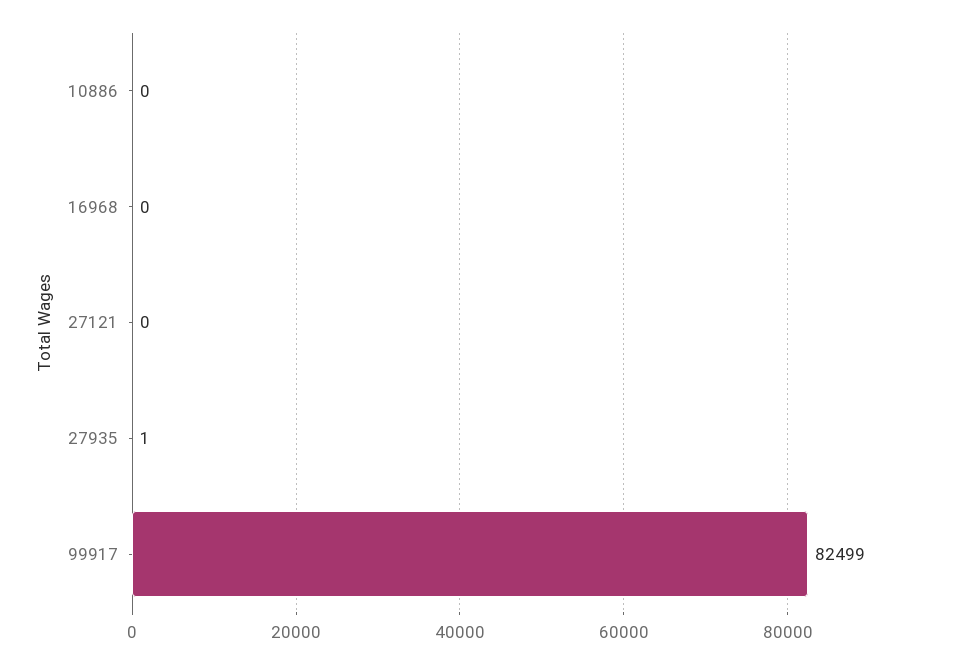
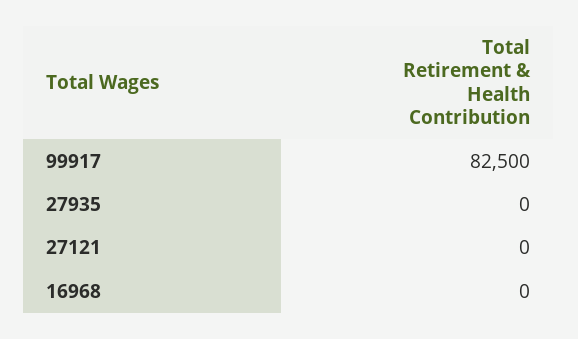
10886: 0 -> none
27935: 1 -> 0
99917: 82499 -> 82500

